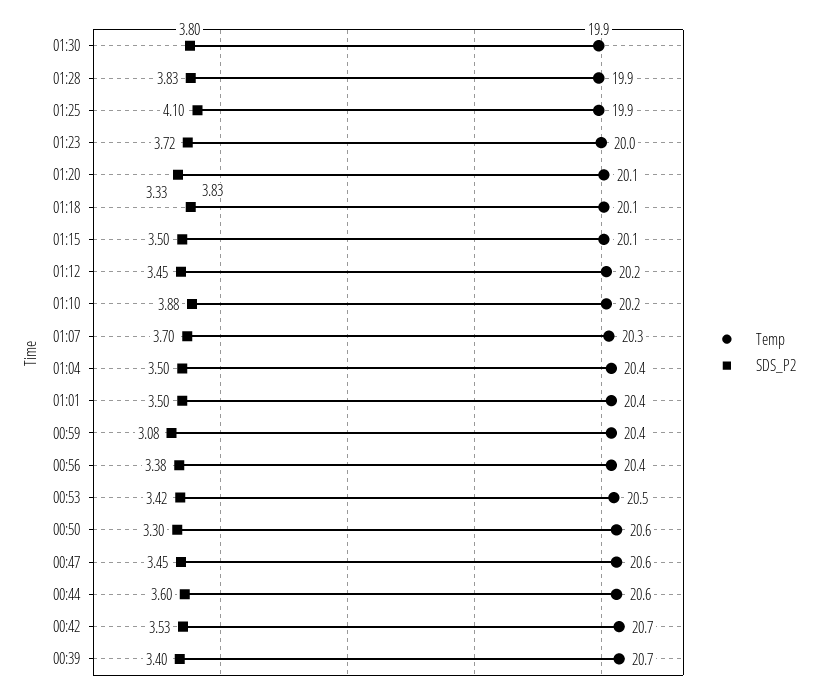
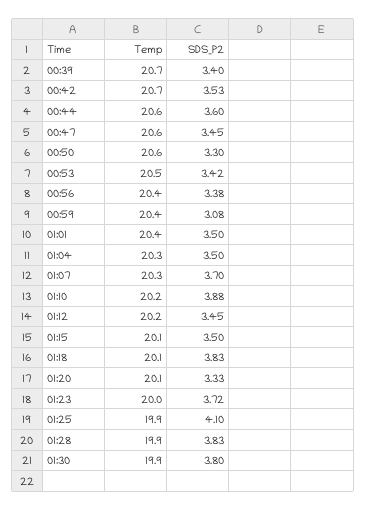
Temp, 01:04: 20.4 -> 20.3

